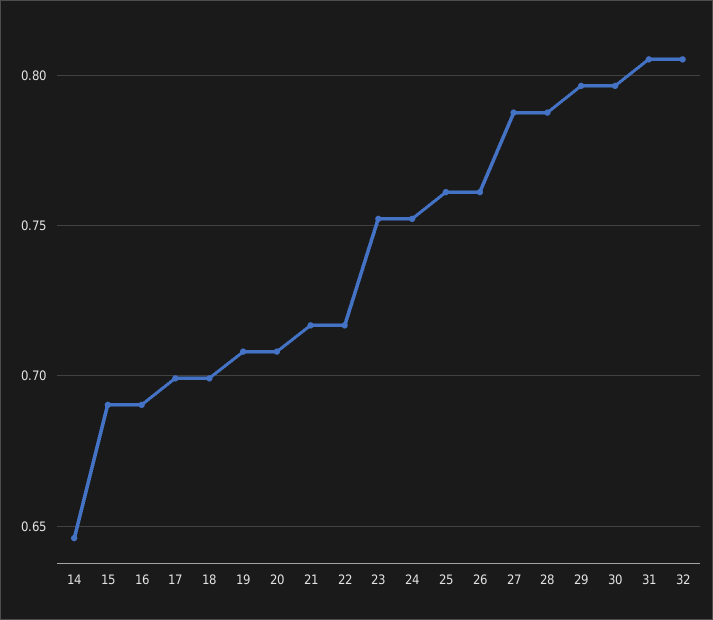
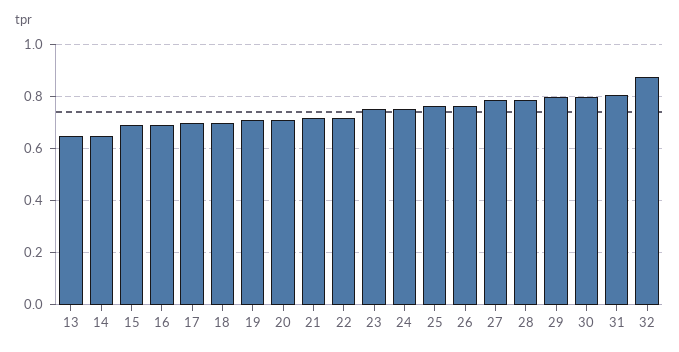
32: 0.805 -> 0.875
13: none -> 0.65

